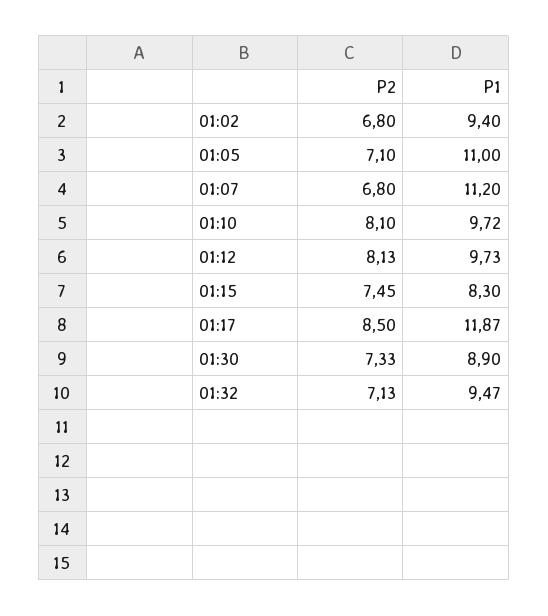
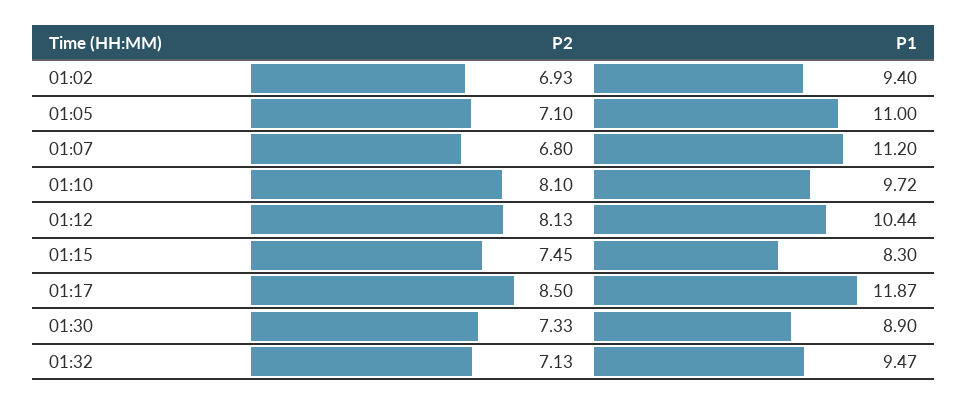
P2, 01:02: 6.8 -> 6.93
P1, 01:12: 9.73 -> 10.44

